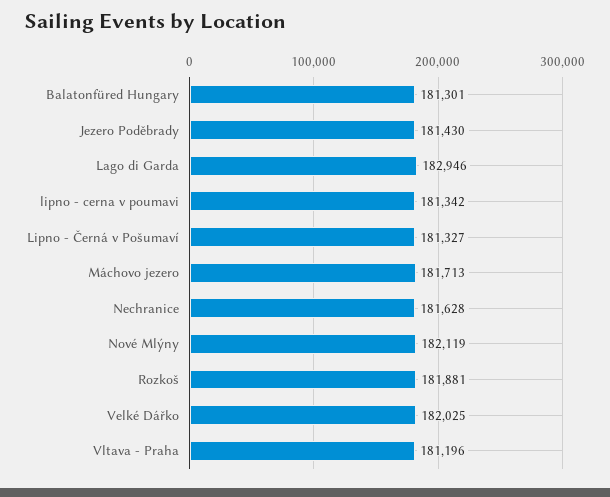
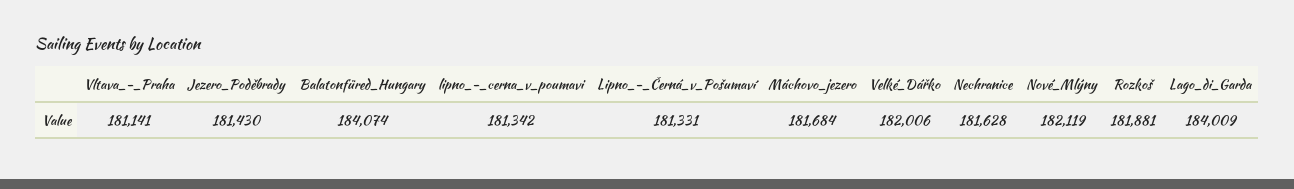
Balatonfüred Hungary: 181301 -> 184074
Lago di Garda: 182946 -> 184009
Lipno - Černá v Pošumaví: 181327 -> 181331
Máchovo jezero: 181713 -> 181684
Velké Dářko: 182025 -> 182006
Vltava - Praha: 181196 -> 181141

